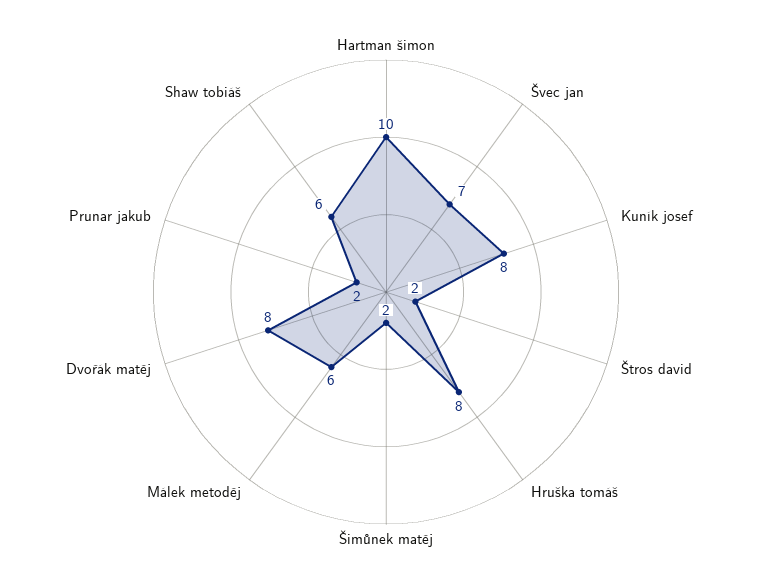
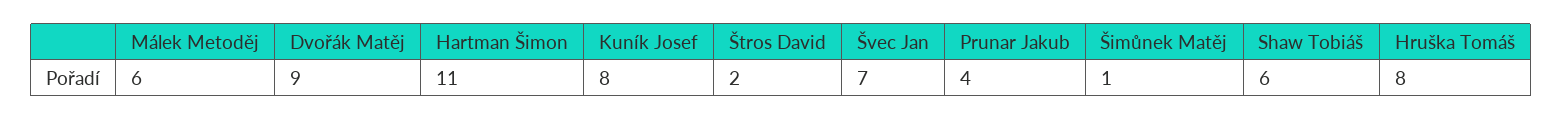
Hartman šimon: 10 -> 11
Šimůnek matěj: 2 -> 1
Dvořák matěj: 8 -> 9
Prunar jakub: 2 -> 4

